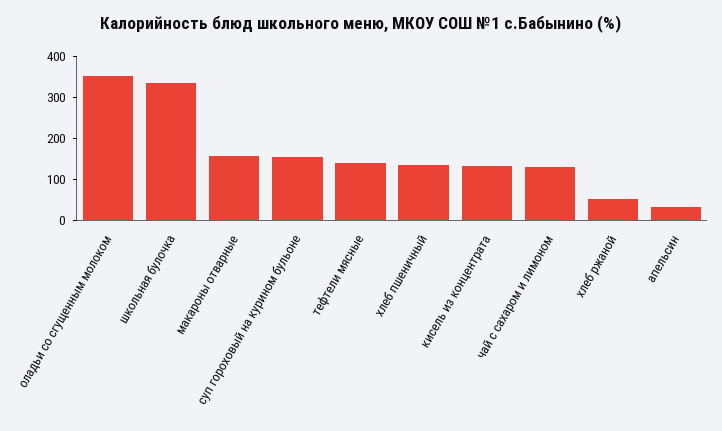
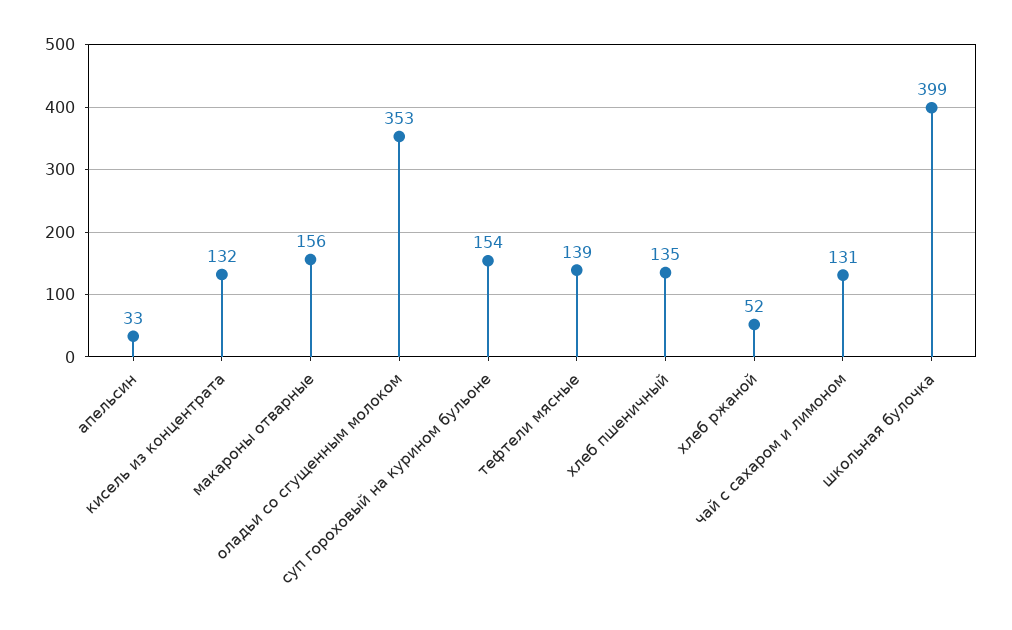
школьная булочка: 340 -> 399

